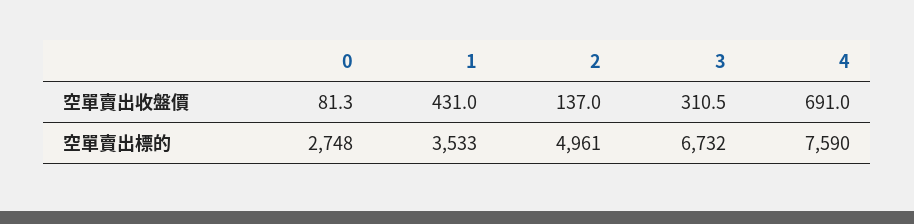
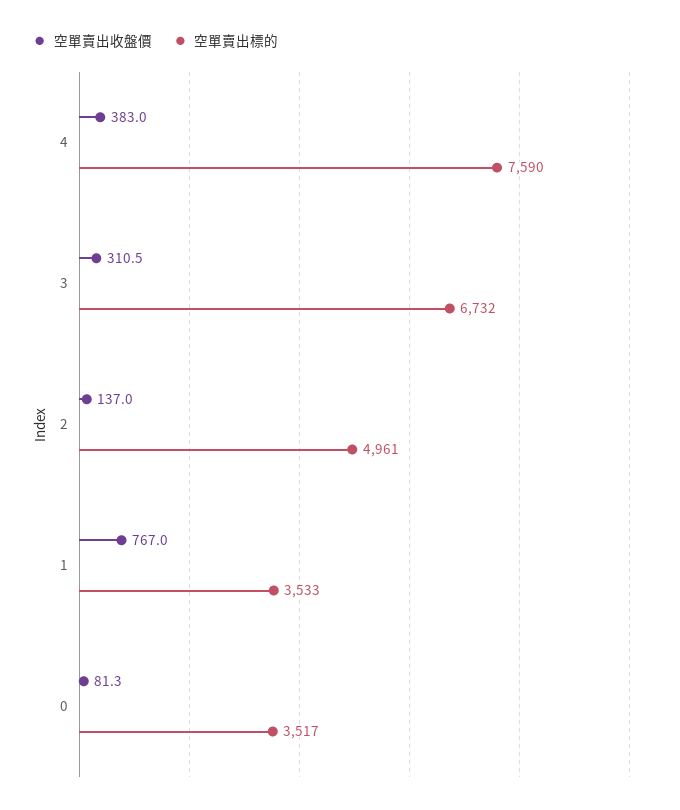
空單賣出收盤價, 1: 431 -> 767
空單賣出收盤價, 4: 691 -> 383
空單賣出標的, 0: 2748 -> 3517

